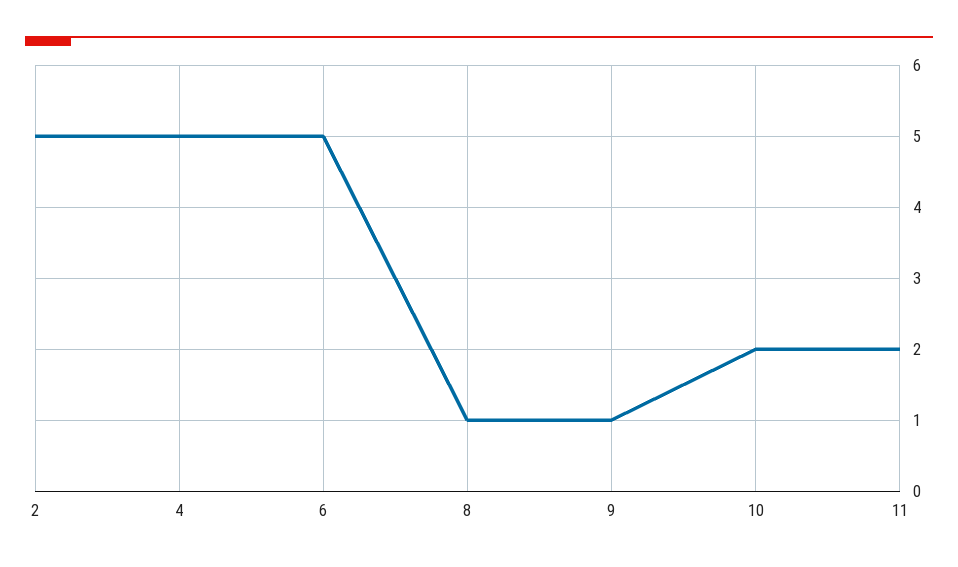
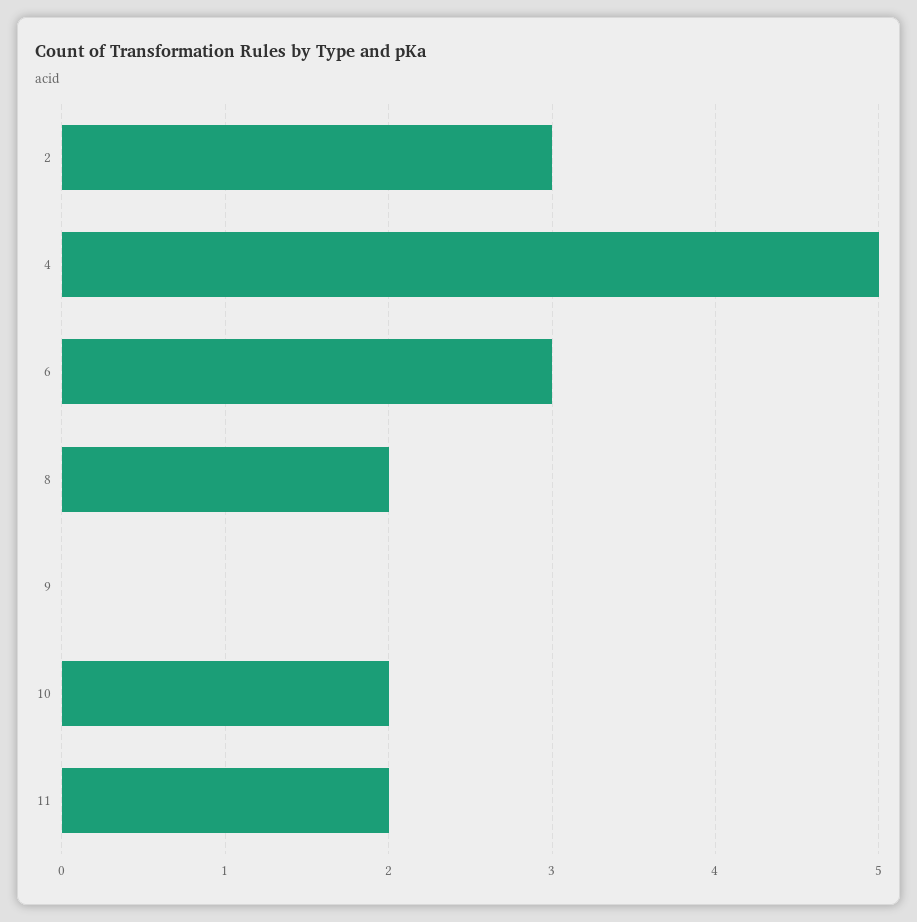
2: 5 -> 3
6: 5 -> 3
8: 1 -> 2
9: 1 -> 0

